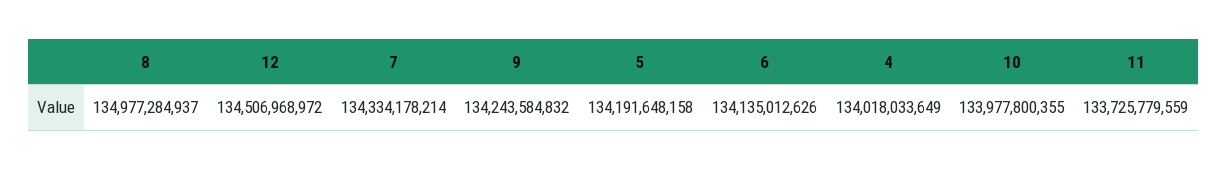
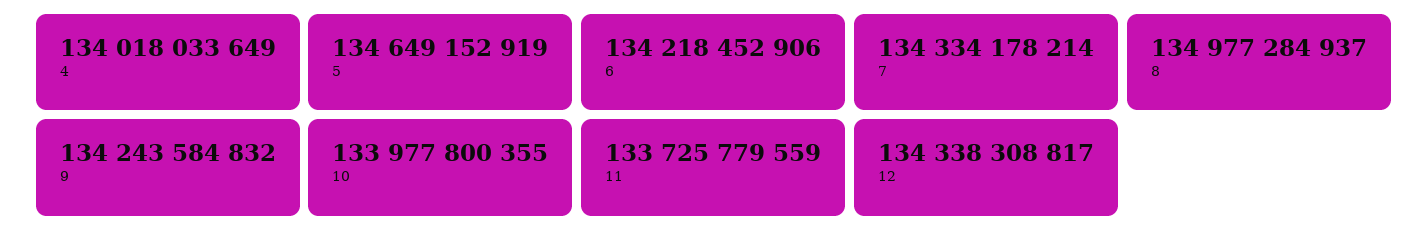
12: 134506968972 -> 134338308817
5: 134191648158 -> 134649152919
6: 134135012626 -> 134218452906

